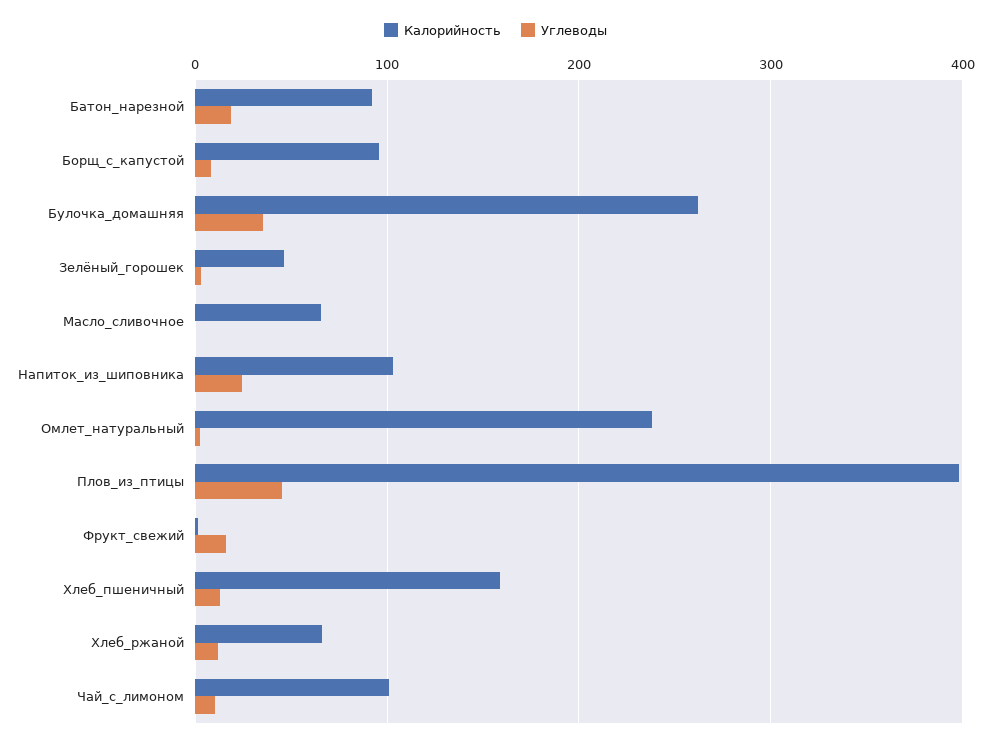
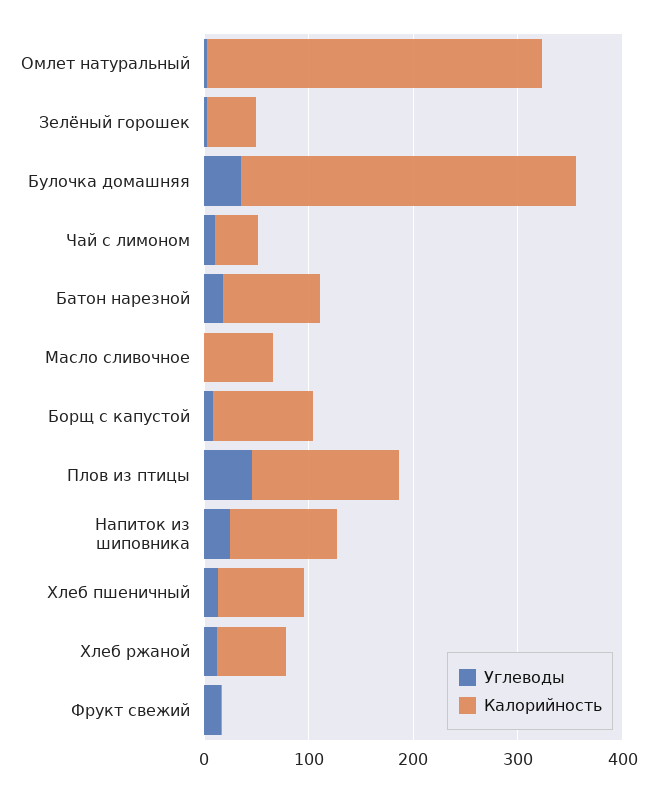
Калорийность, Булочка_домашняя: 260 -> 320
Калорийность, Омлет_натуральный: 240 -> 320
Калорийность, Плов_из_птицы: 400 -> 140
Калорийность, Хлеб_пшеничный: 160 -> 80
Калорийность, Чай_с_лимоном: 100 -> 40

